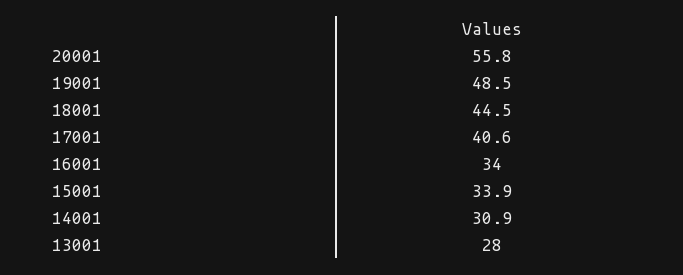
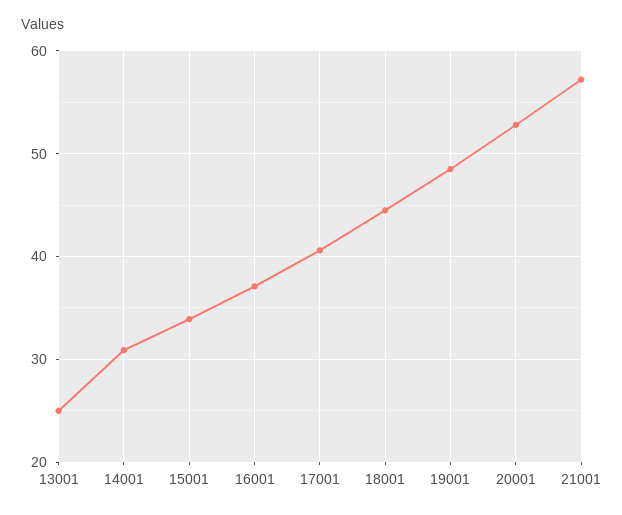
20001: 55.8 -> 53
16001: 34 -> 37
13001: 28 -> 25
21001: none -> 57

